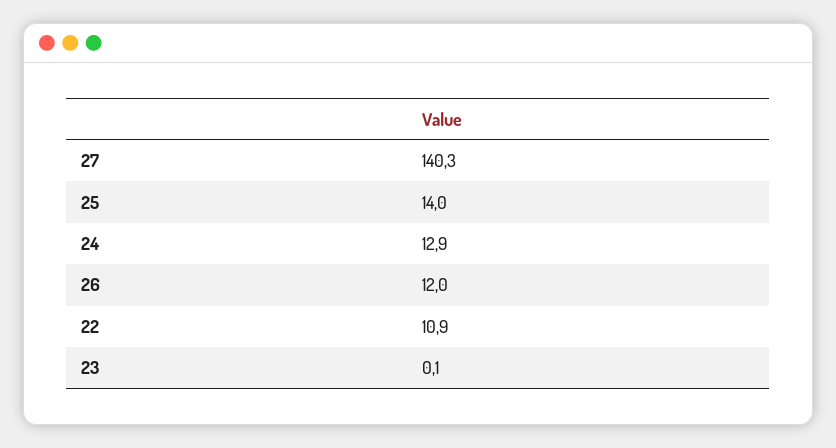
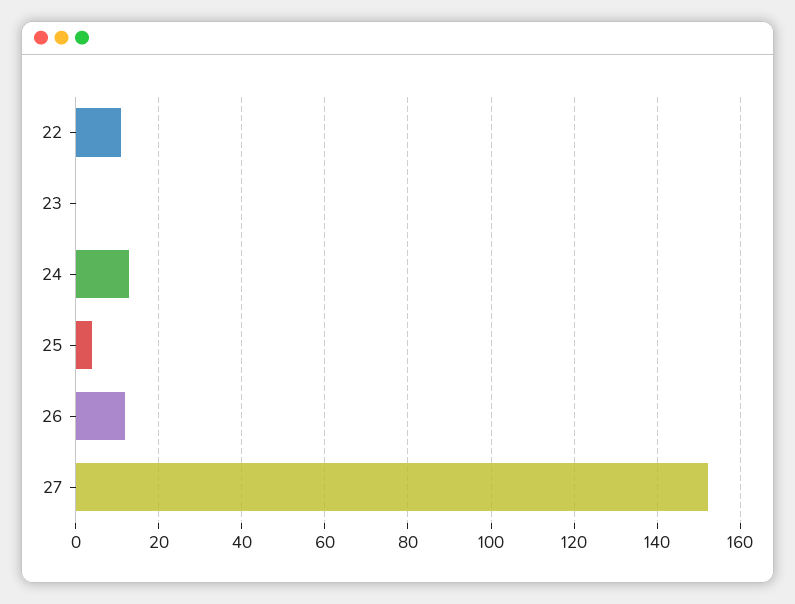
27: 140.3 -> 152
25: 14 -> 4

